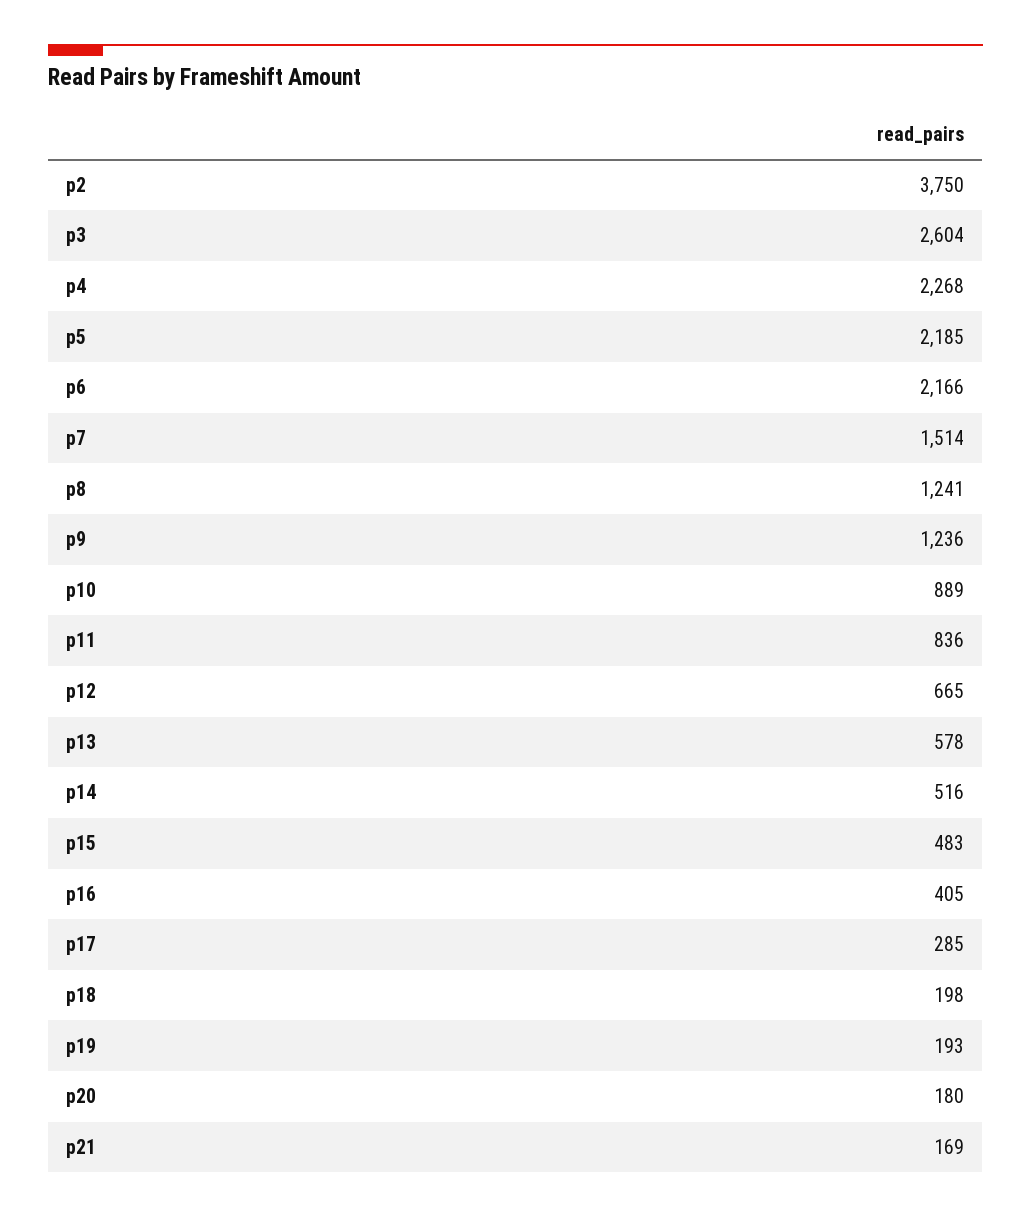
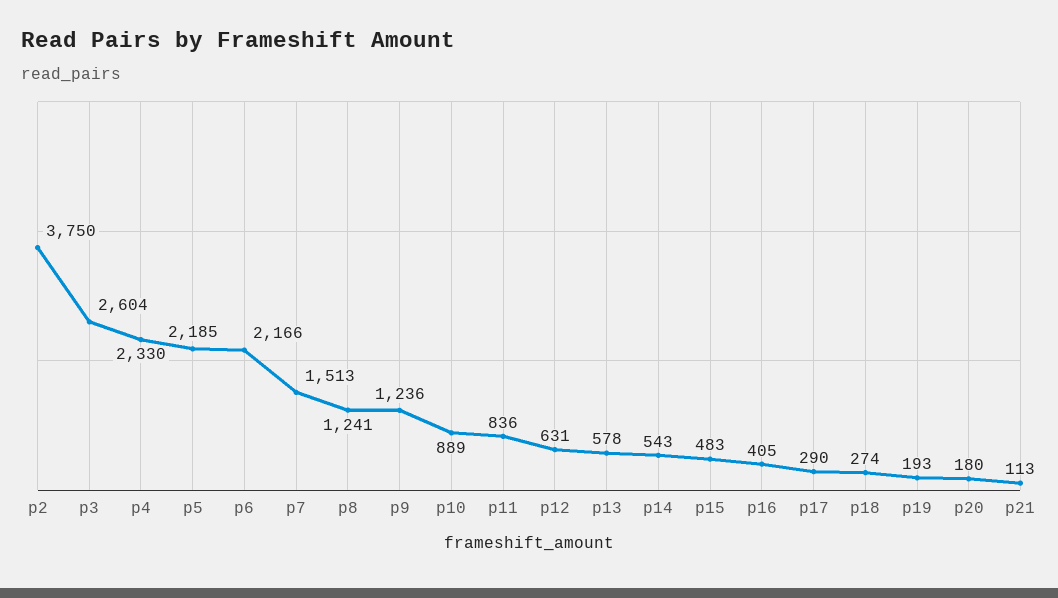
p4: 2268 -> 2330
p7: 1514 -> 1513
p12: 665 -> 631
p14: 516 -> 543
p17: 285 -> 290
p18: 198 -> 274
p21: 169 -> 113

